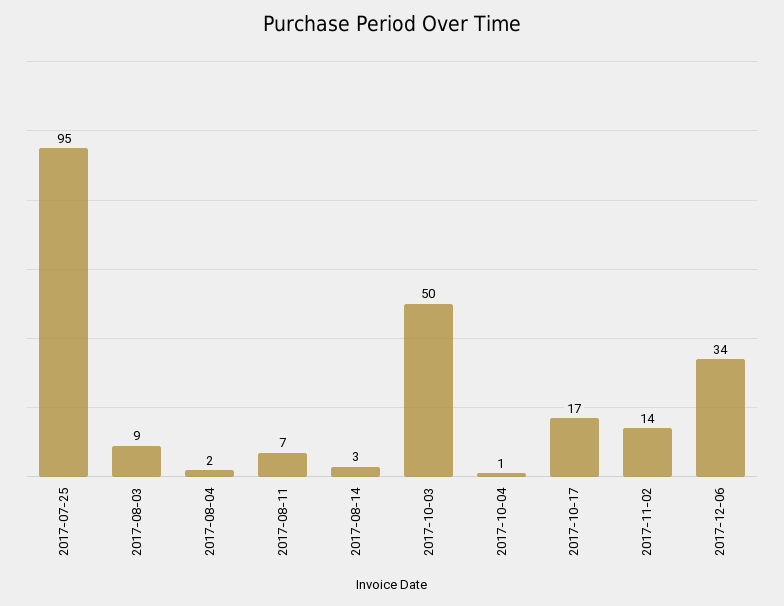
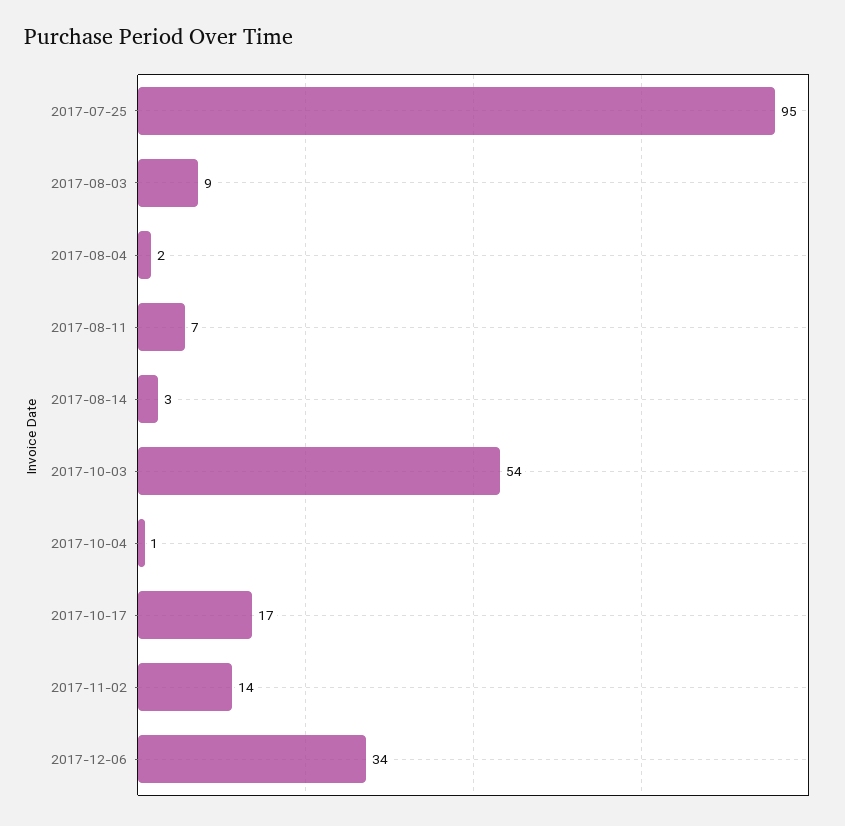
2017-10-03: 50 -> 54

